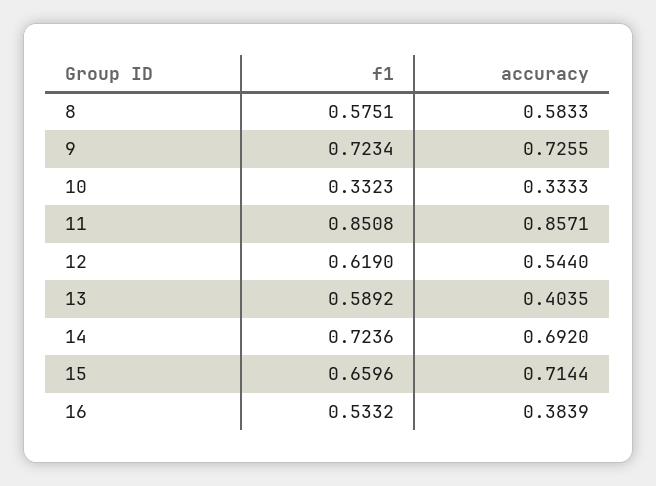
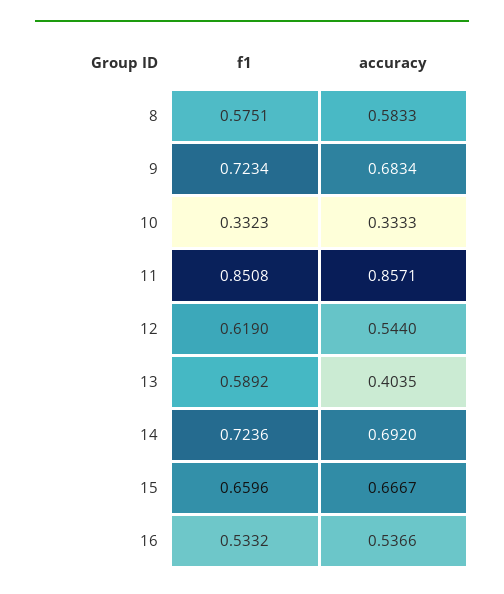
accuracy, 9: 0.7255 -> 0.6834
accuracy, 15: 0.7144 -> 0.6667
accuracy, 16: 0.3839 -> 0.5366

